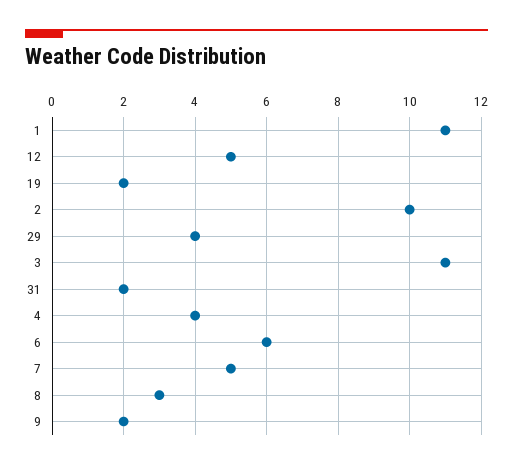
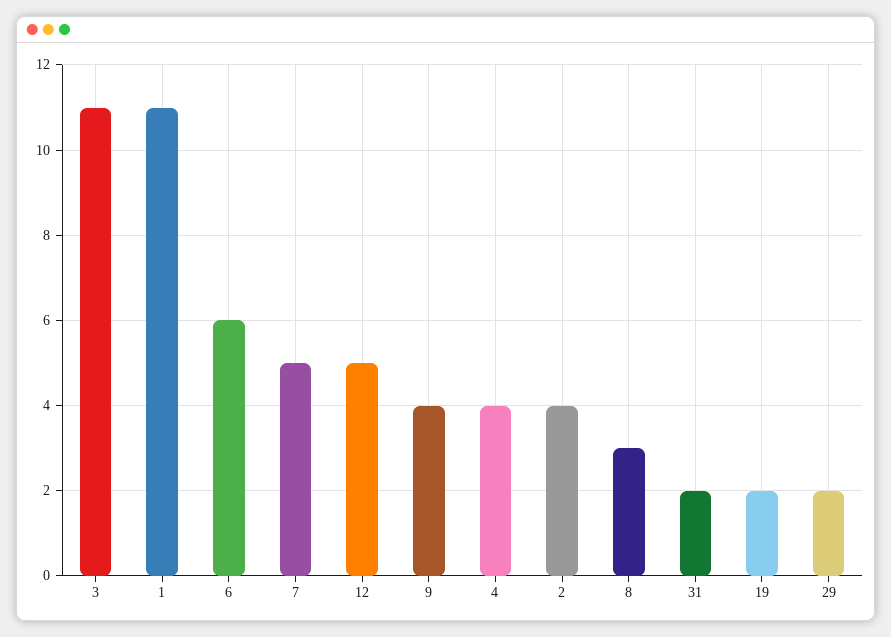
2: 10 -> 4
29: 4 -> 2
9: 2 -> 4

